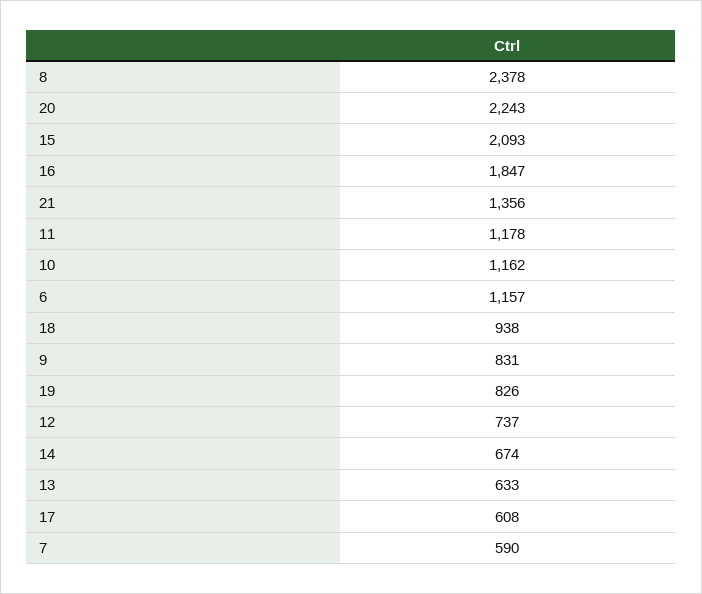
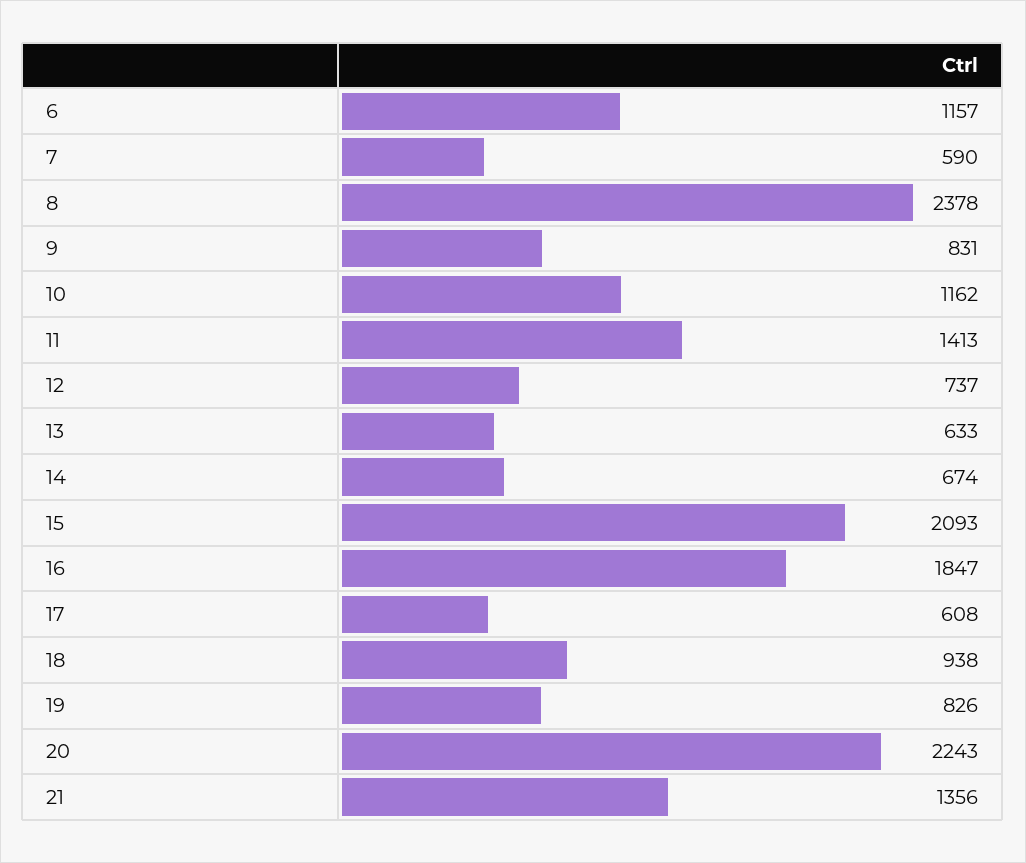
11: 1178 -> 1413

